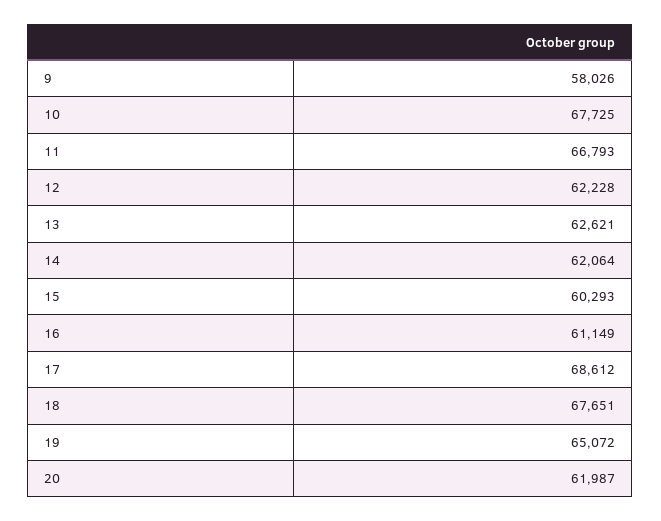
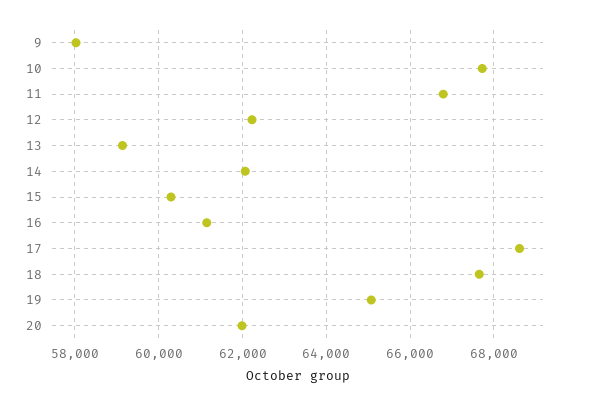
13: 62621 -> 59200

